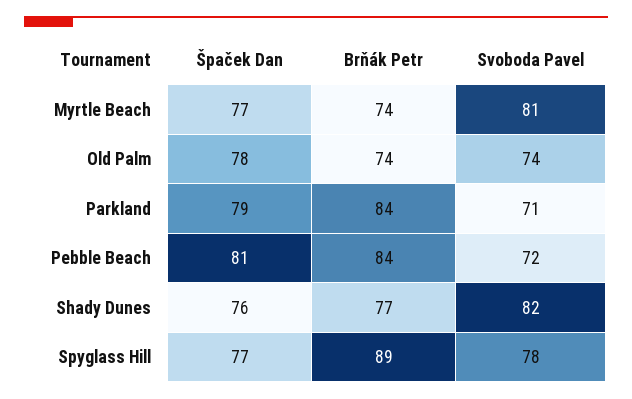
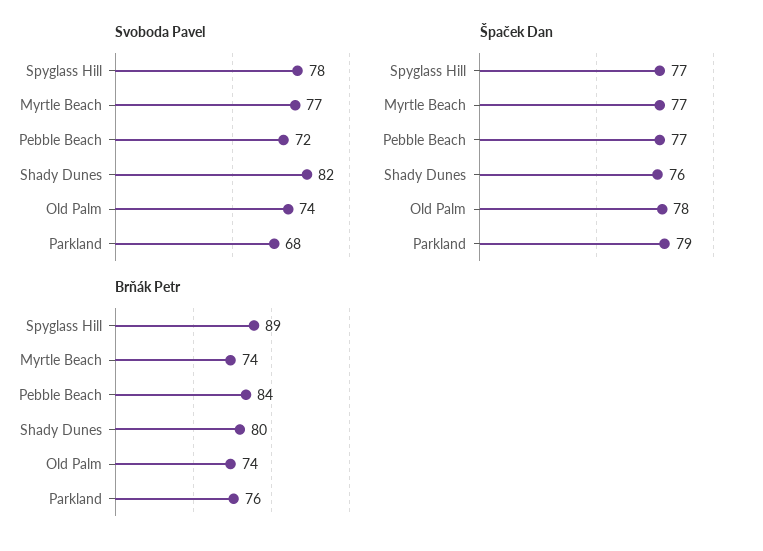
Svoboda Pavel, Myrtle Beach: 81 -> 77
Brňák Petr, Parkland: 84 -> 76
Svoboda Pavel, Parkland: 71 -> 68
Špaček Dan, Pebble Beach: 81 -> 77
Brňák Petr, Shady Dunes: 77 -> 80

